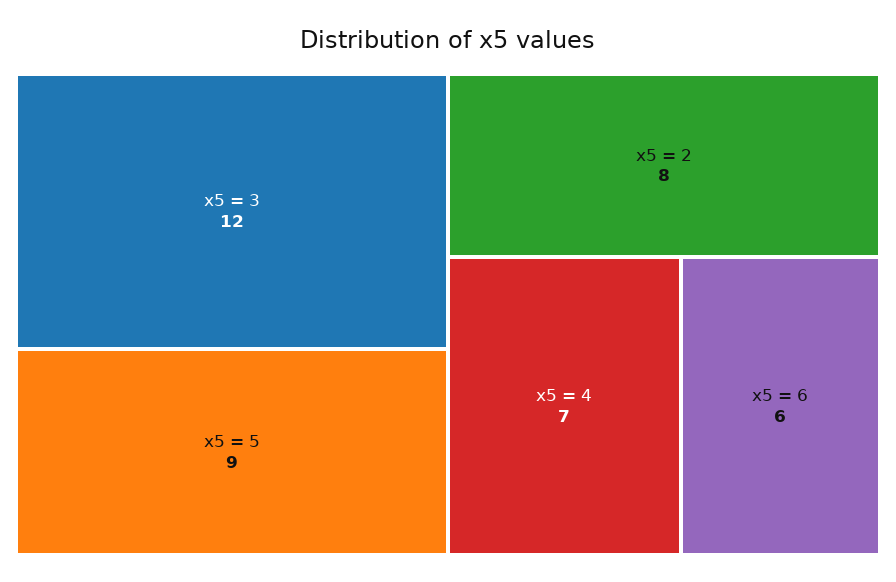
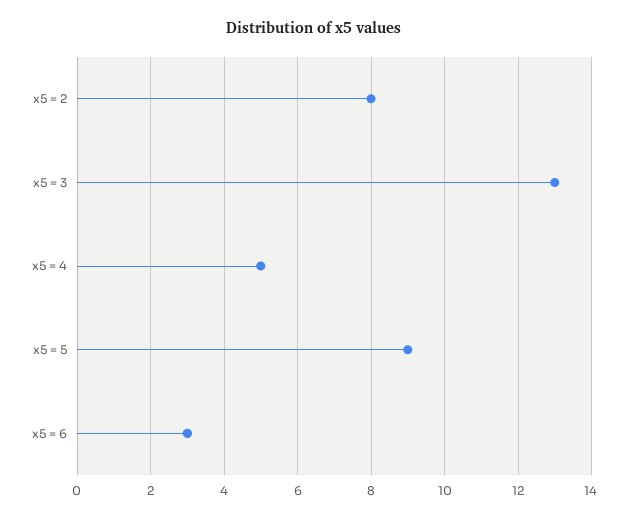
x5 = 3: 12 -> 13
x5 = 4: 7 -> 5
x5 = 6: 6 -> 3

